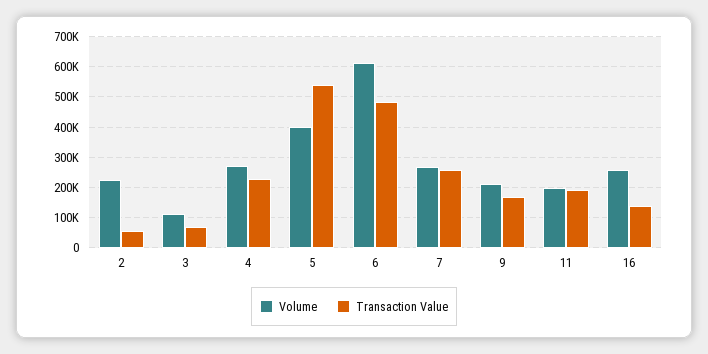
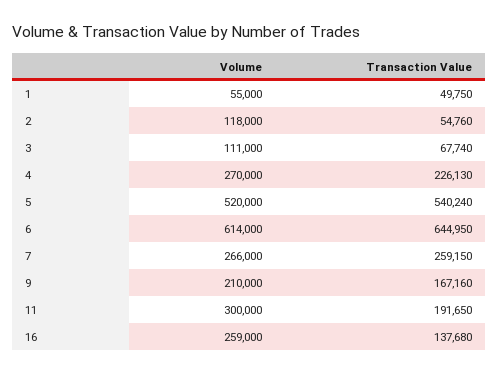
Volume, 2: 220000 -> 118000
Volume, 5: 400000 -> 520000
Transaction Value, 6: 480000 -> 644950
Volume, 11: 200000 -> 300000
Volume, 1: none -> 55000
Transaction Value, 1: none -> 49750

